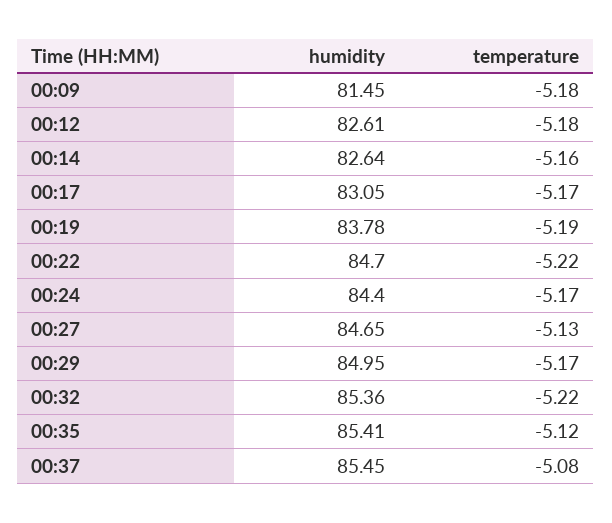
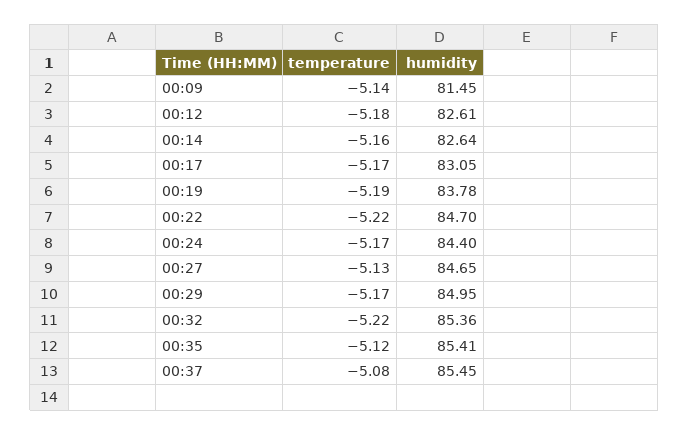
temperature, 00:09: -5.18 -> -5.14

